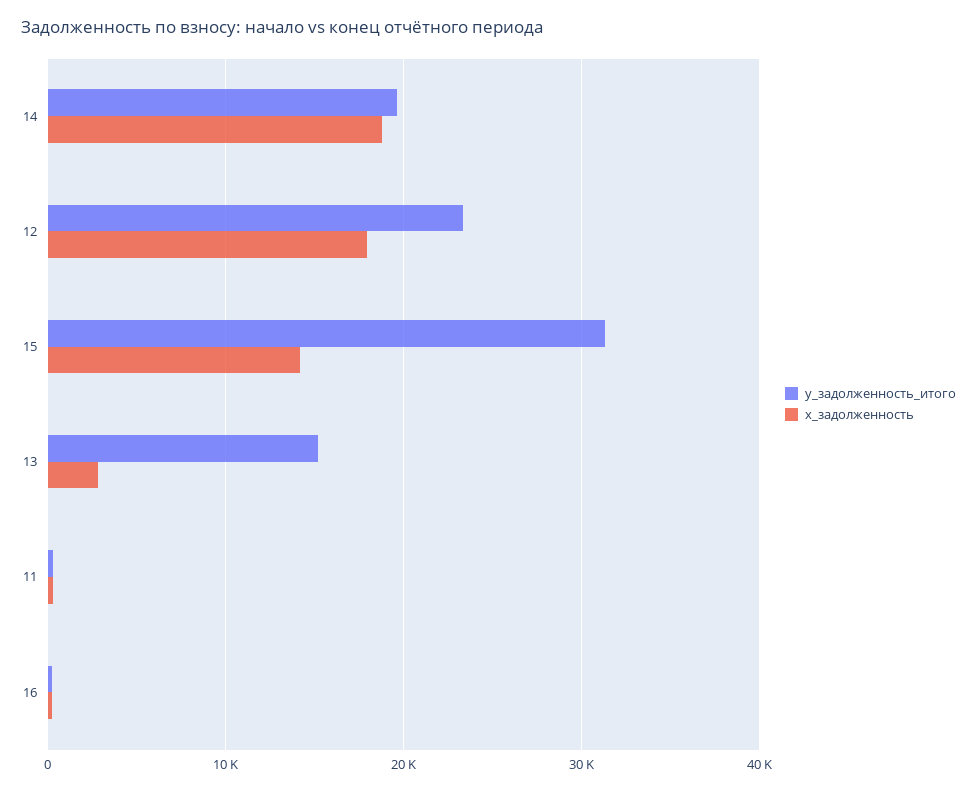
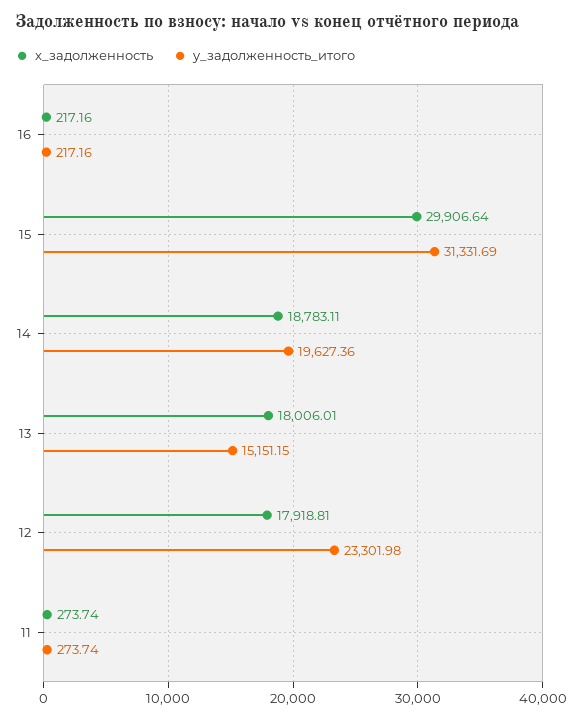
x_задолженность, 15: 14000 -> 29906.64
x_задолженность, 13: 3000 -> 18006.01

